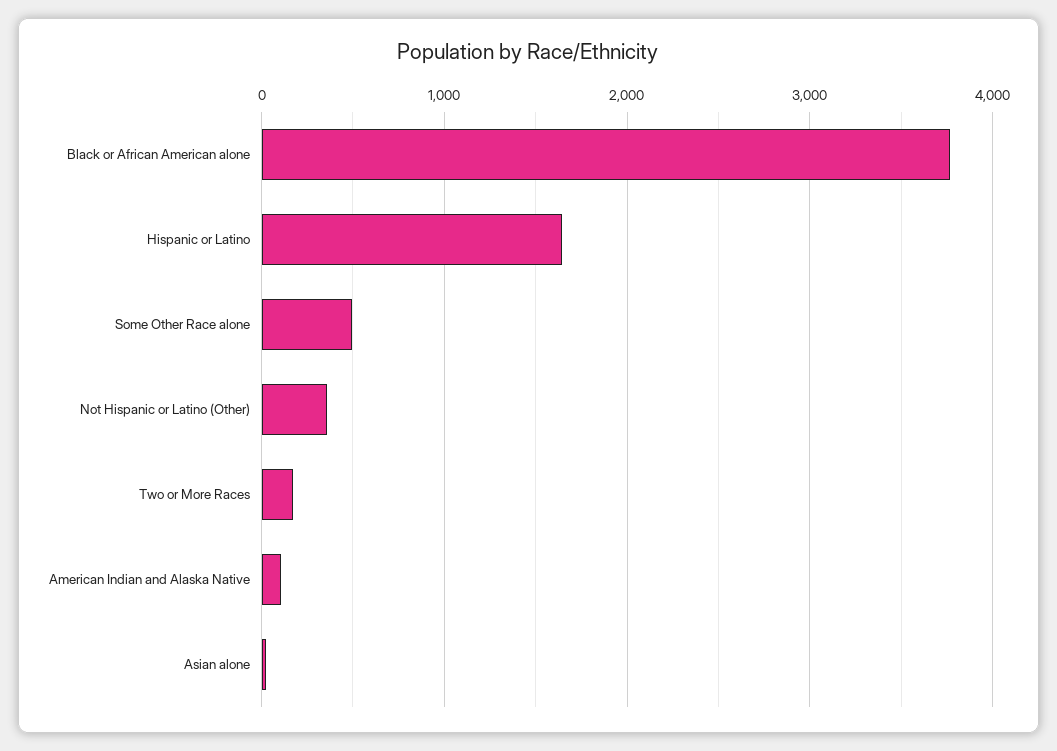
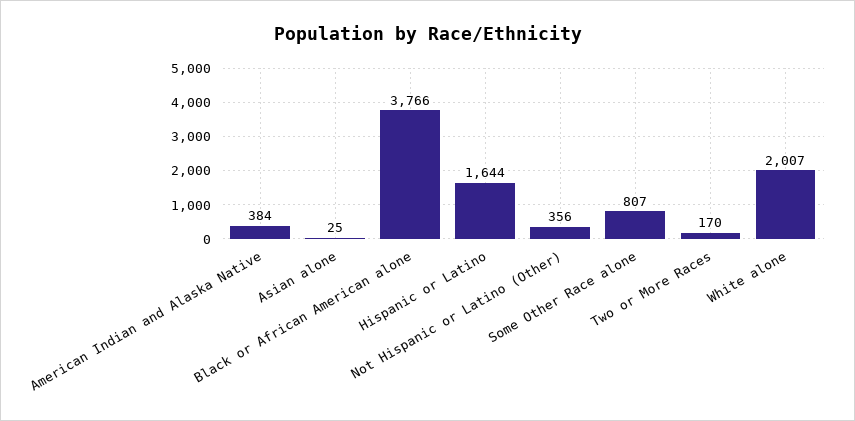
Some Other Race alone: 500 -> 807
American Indian and Alaska Native: 100 -> 384
White alone: none -> 2007

